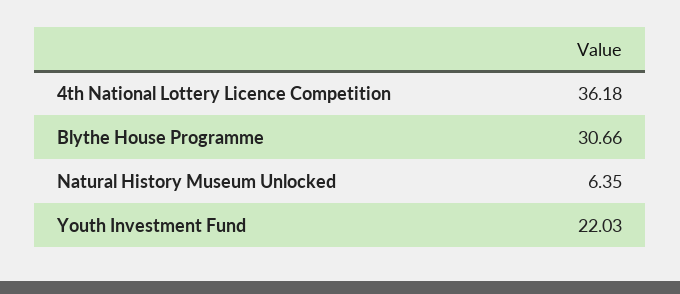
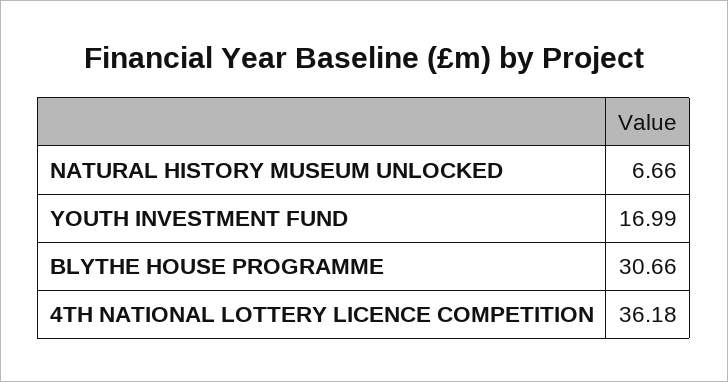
Natural History Museum Unlocked: 6.35 -> 6.66
Youth Investment Fund: 22.03 -> 16.99

